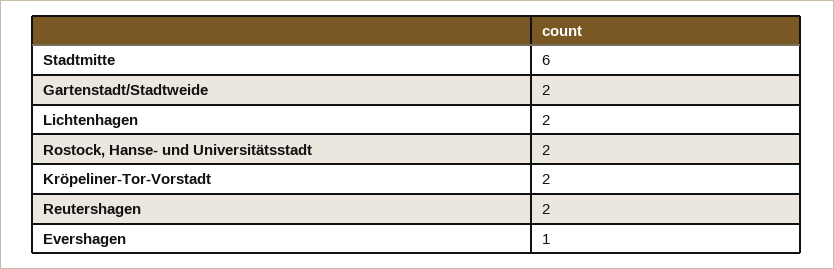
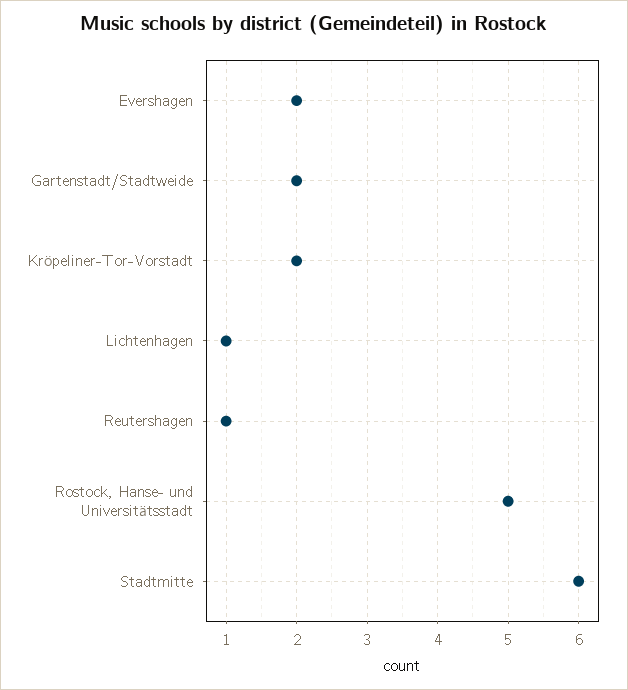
Lichtenhagen: 2 -> 1
Rostock, Hanse- und Universitätsstadt: 2 -> 5
Reutershagen: 2 -> 1
Evershagen: 1 -> 2

